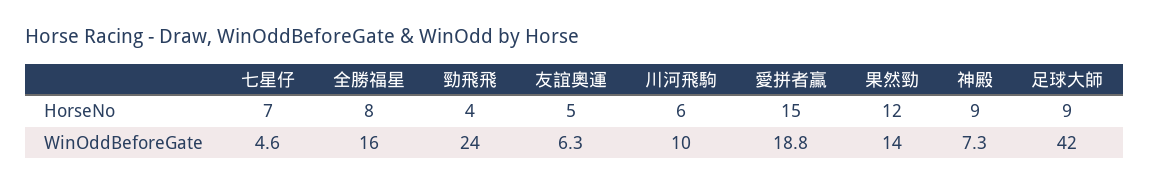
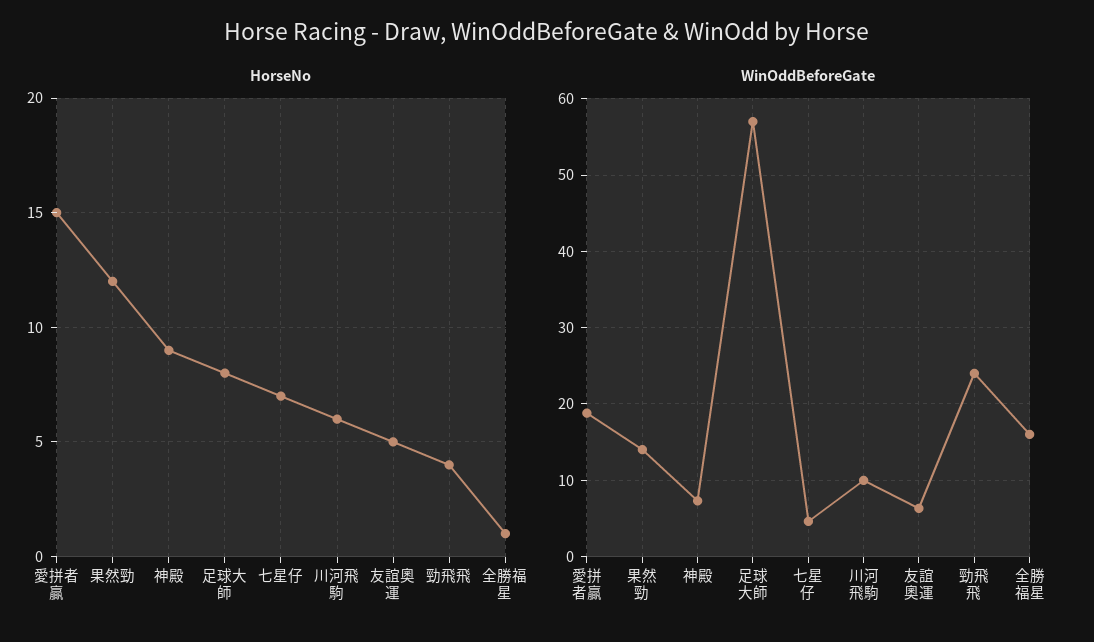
HorseNo, 全勝福星: 8 -> 1
HorseNo, 足球大師: 9 -> 8
WinOddBeforeGate, 足球大師: 42 -> 57

